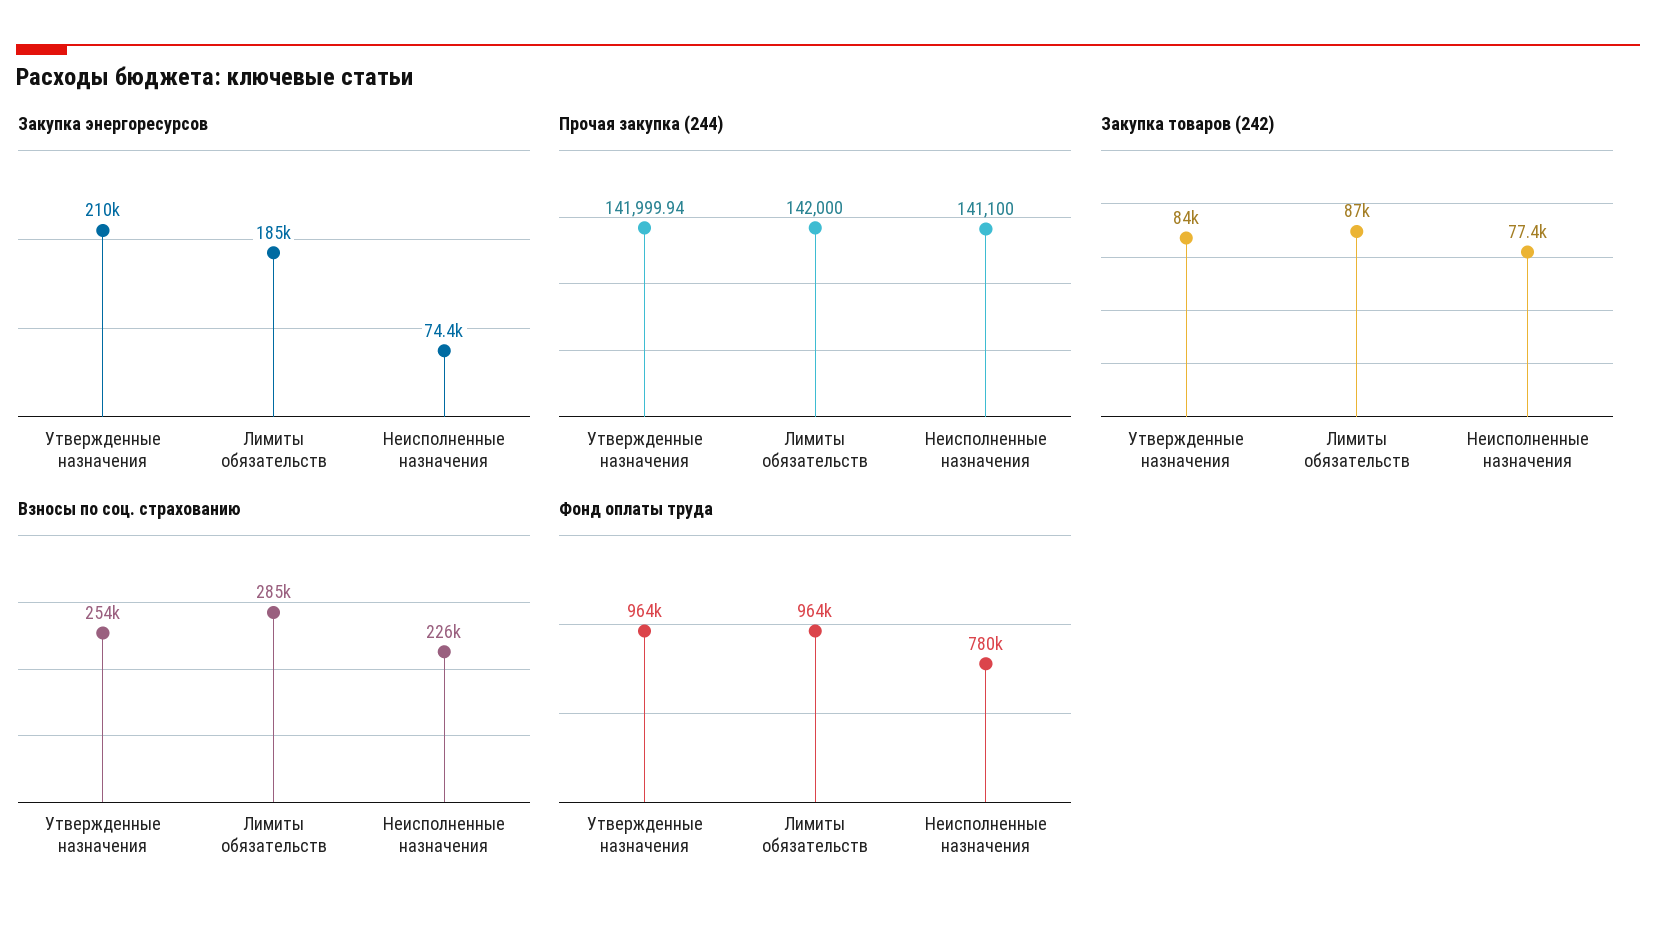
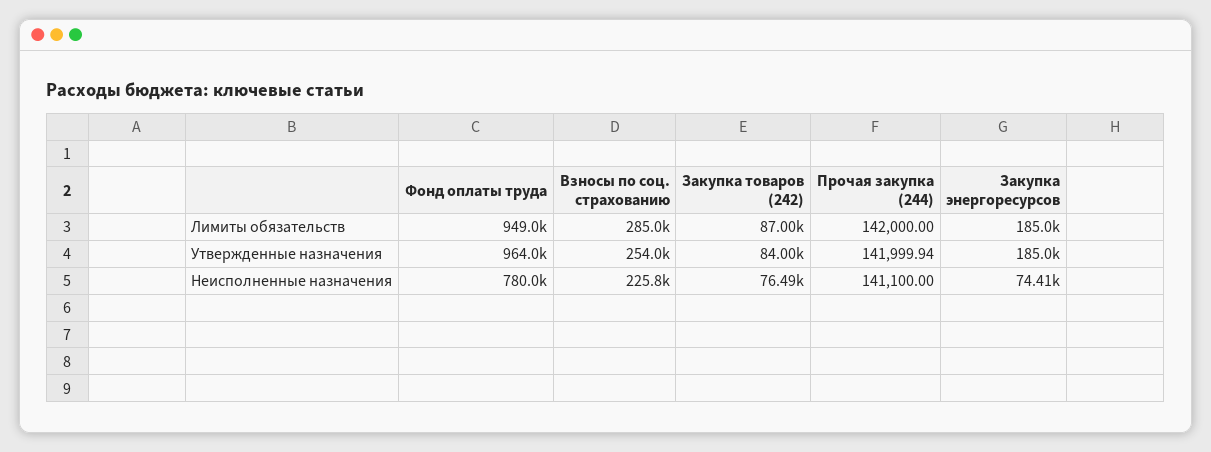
Закупка энергоресурсов, Утвержденные назначения: 210000 -> 185000
Закупка товаров (242), Неисполненные назначения: 77400 -> 76490
Фонд оплаты труда, Лимиты обязательств: 964000 -> 949000

